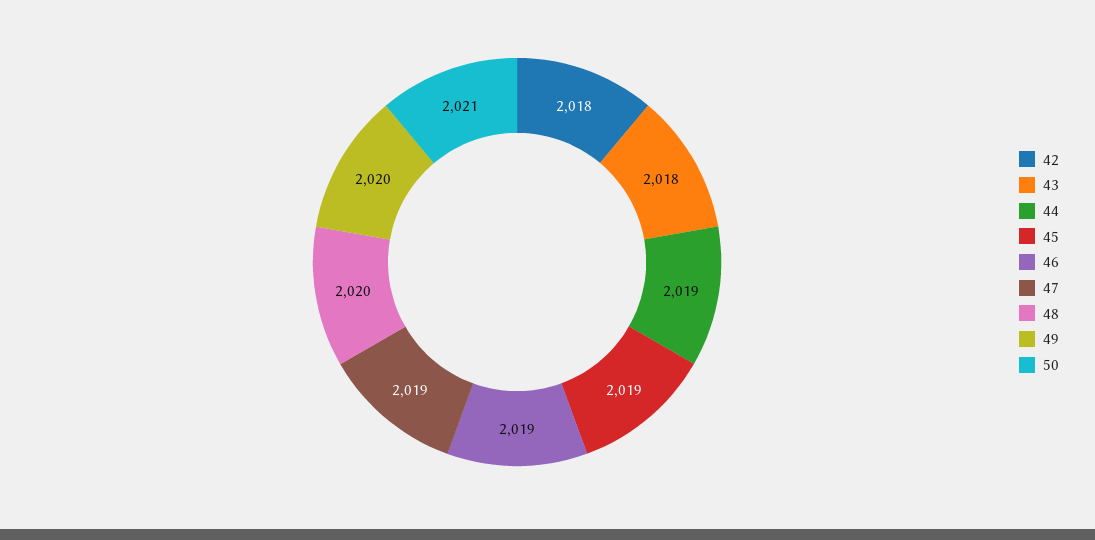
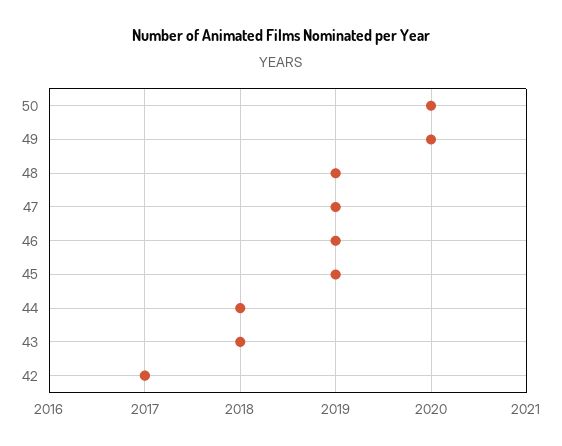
42: 2018 -> 2017
44: 2019 -> 2018
48: 2020 -> 2019
50: 2021 -> 2020

